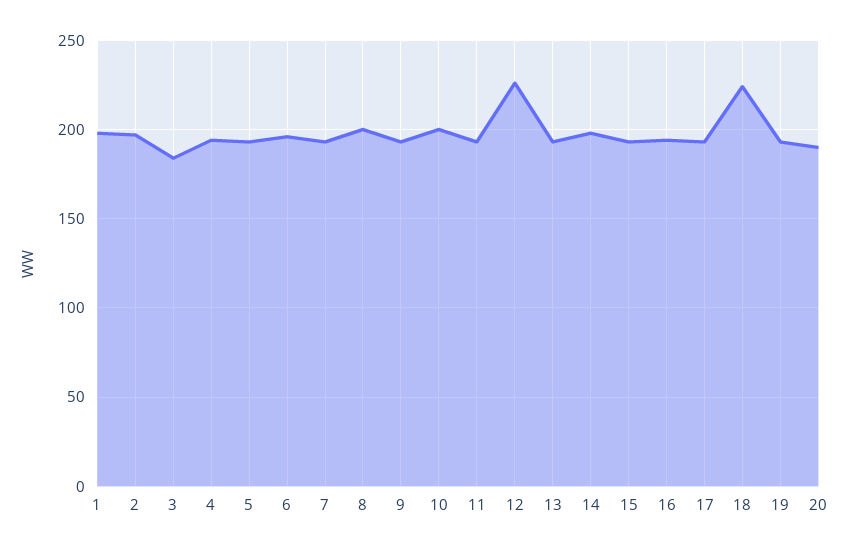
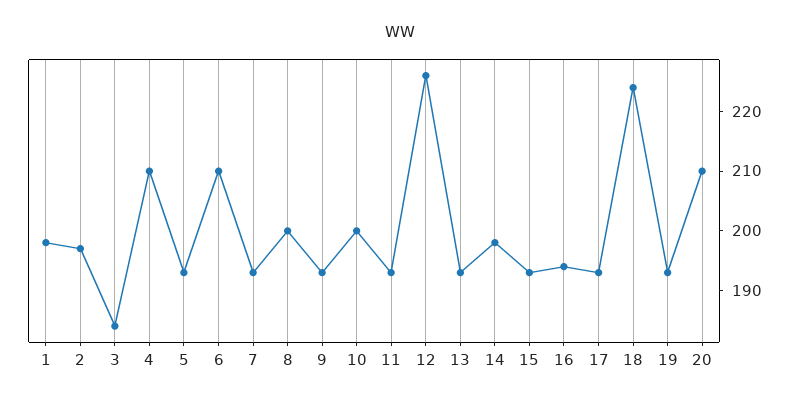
4: 195 -> 210
6: 195 -> 210
20: 190 -> 210

